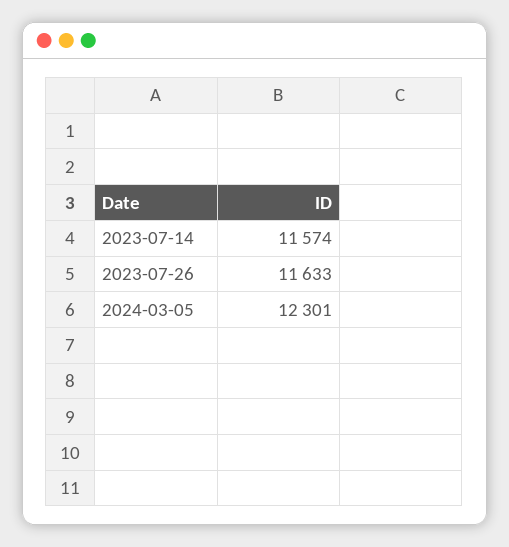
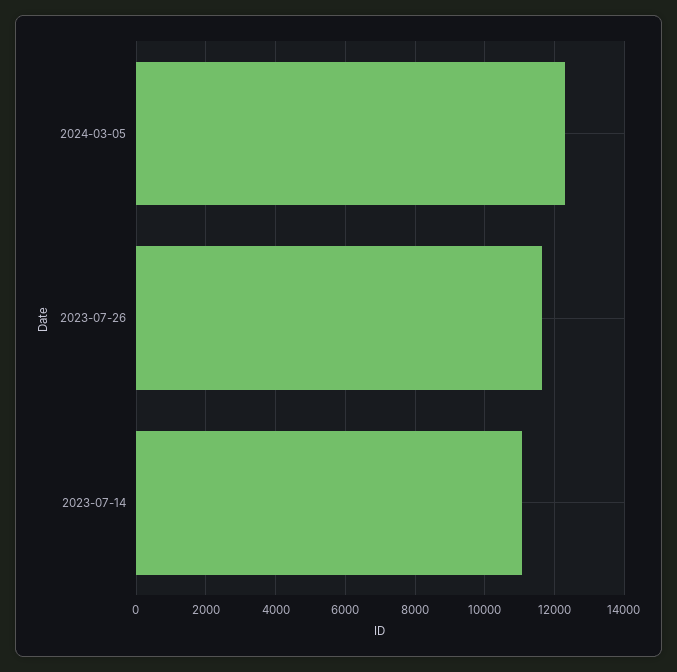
2023-07-14: 11574 -> 11000

